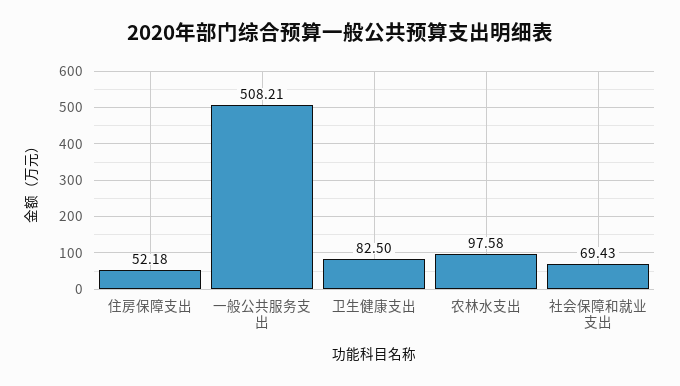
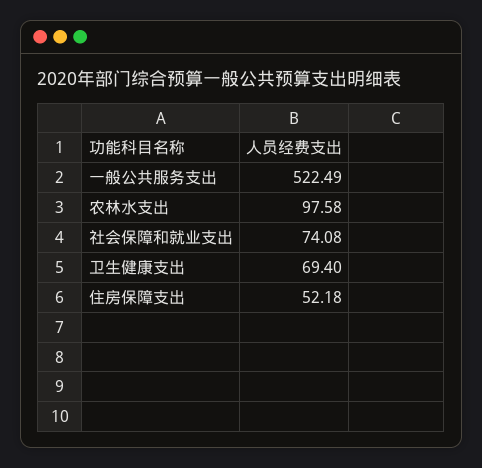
一般公共服务支出: 508.21 -> 522.49
卫生健康支出: 82.5 -> 69.4
社会保障和就业支出: 69.43 -> 74.08

